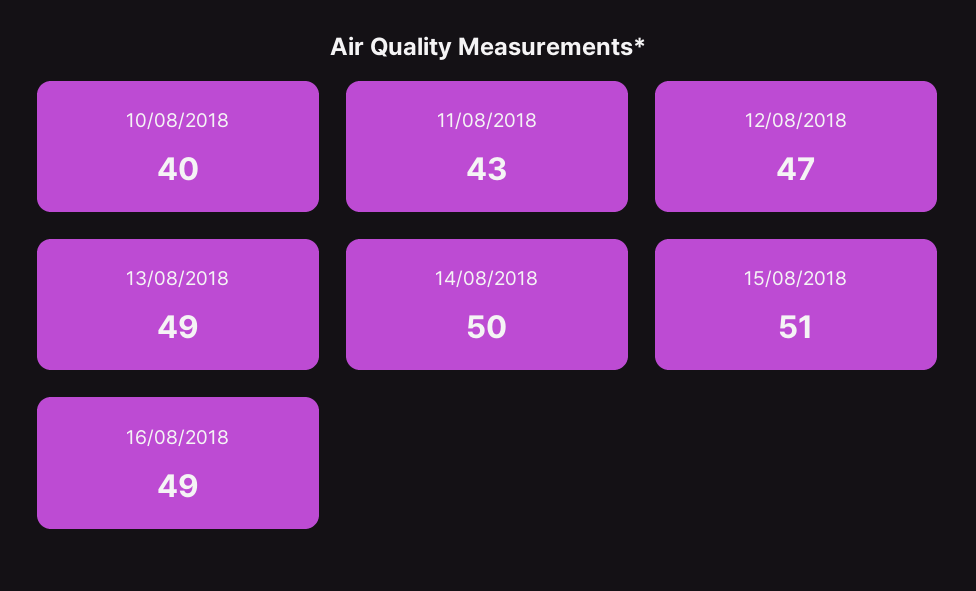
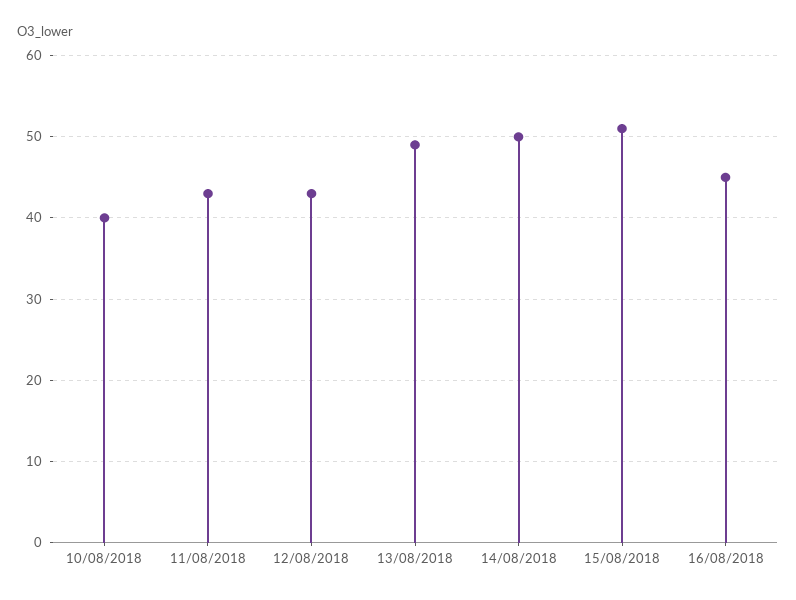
12/08/2018: 47 -> 43
16/08/2018: 49 -> 45

